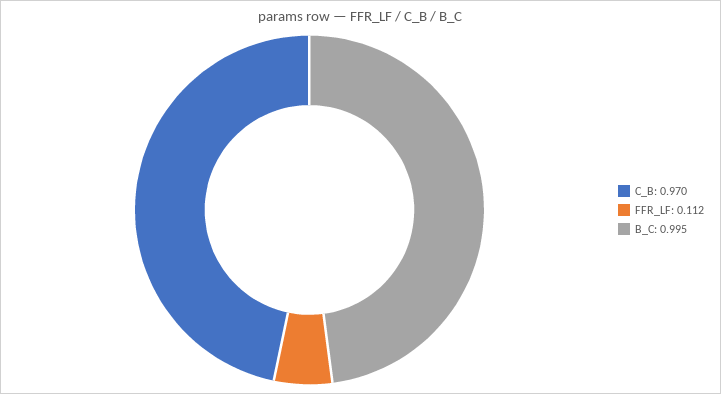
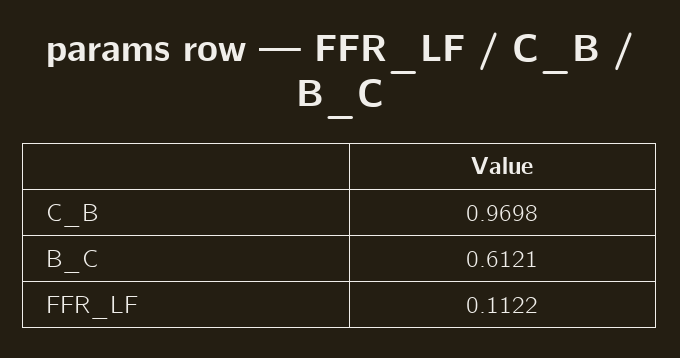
B_C: 0.995 -> 0.6121

